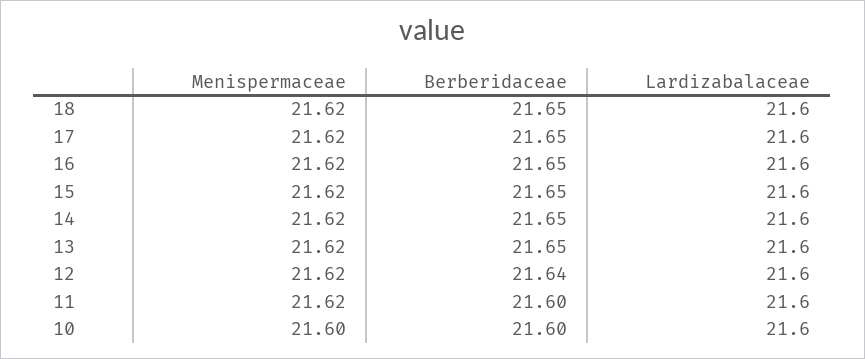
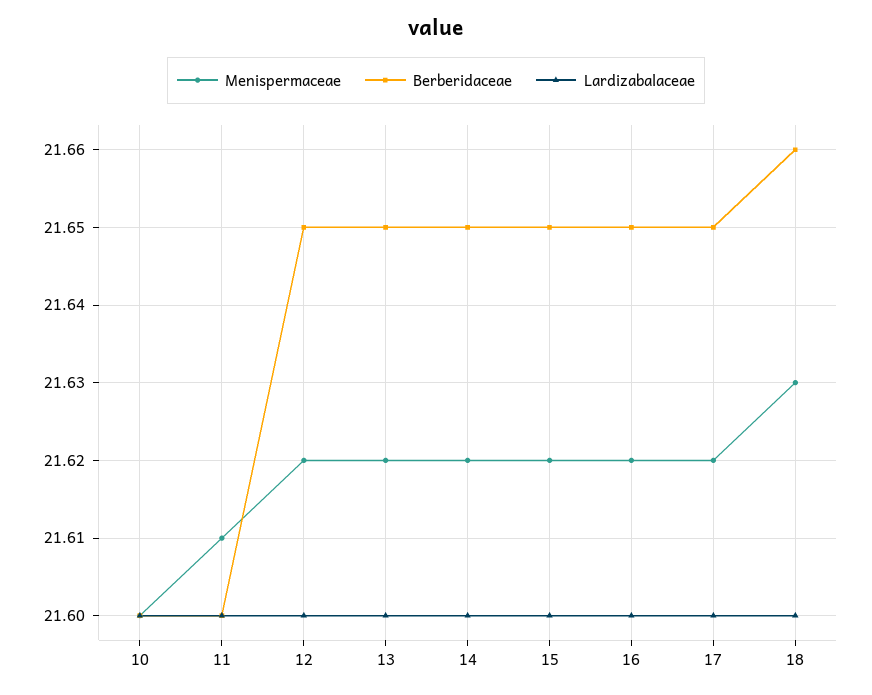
Menispermaceae, 18: 21.62 -> 21.63
Berberidaceae, 18: 21.65 -> 21.66
Berberidaceae, 12: 21.64 -> 21.65
Menispermaceae, 11: 21.62 -> 21.61

